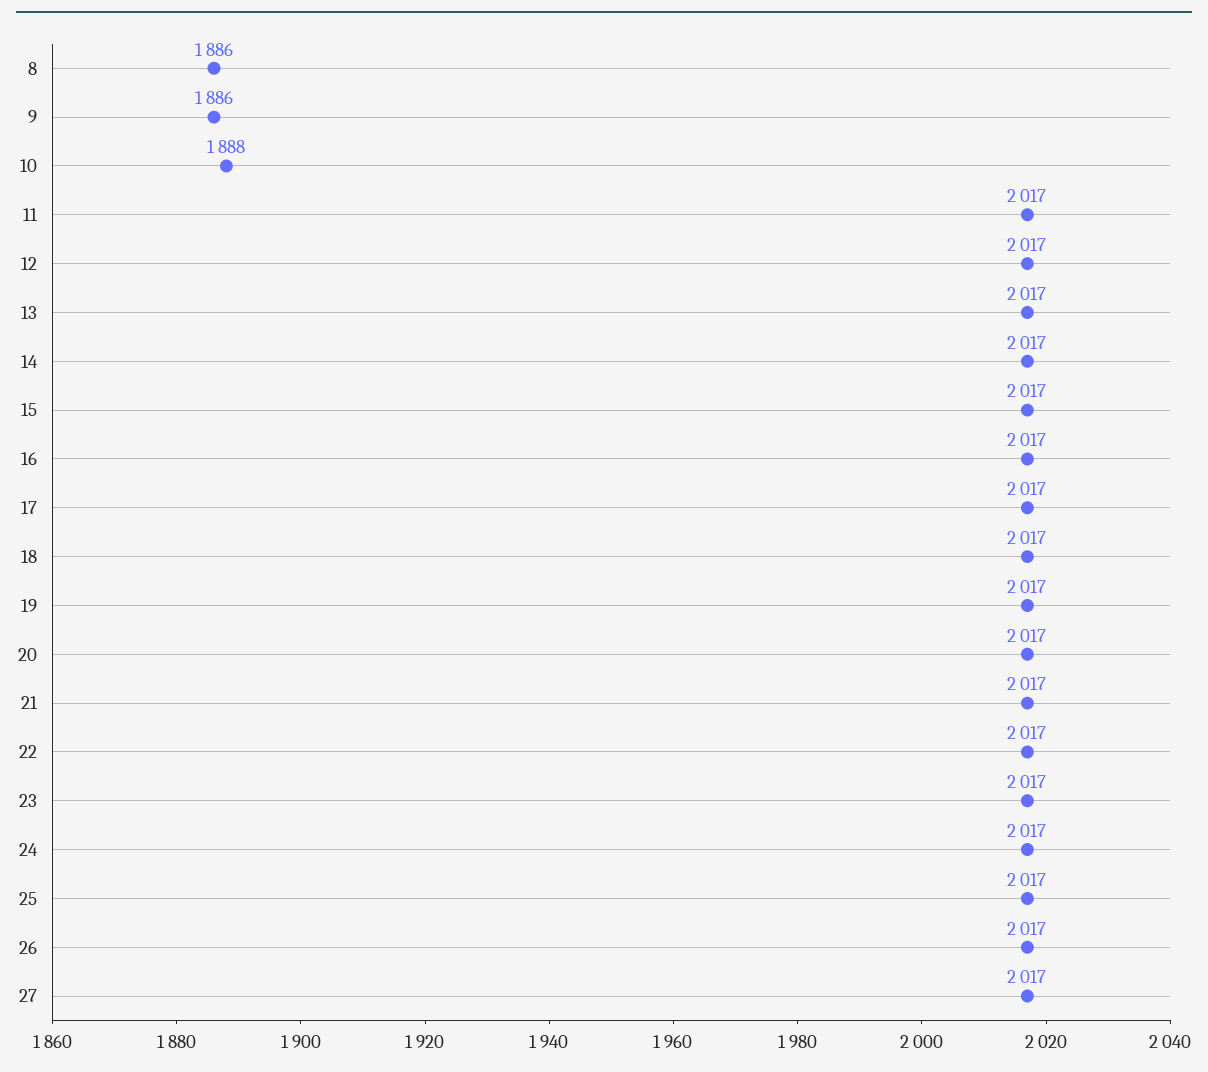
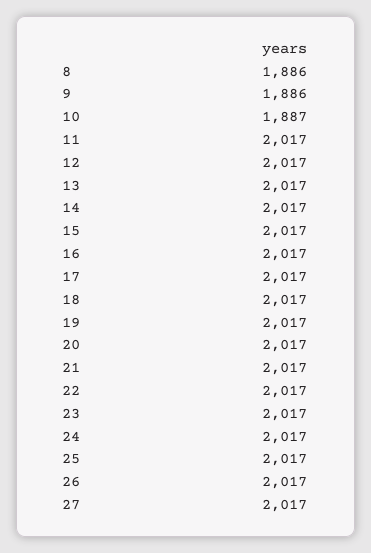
10: 1888 -> 1887

